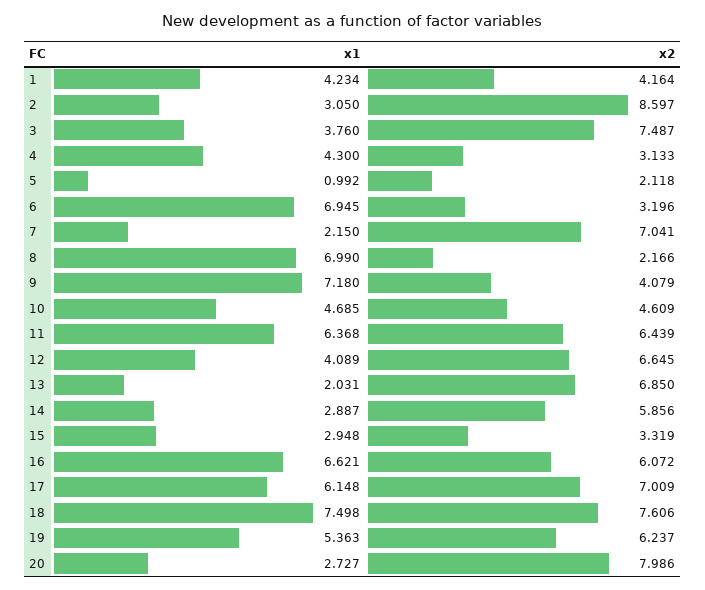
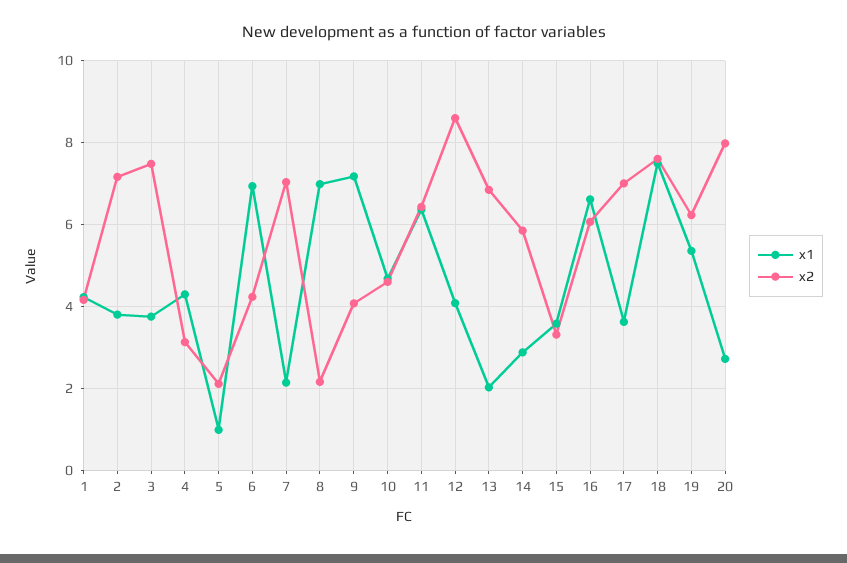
x1, 2: 3.05 -> 3.8
x2, 2: 8.597 -> 7.2
x2, 6: 3.196 -> 4.2
x2, 12: 6.645 -> 8.6
x1, 15: 2.948 -> 3.6
x1, 17: 6.148 -> 3.6

